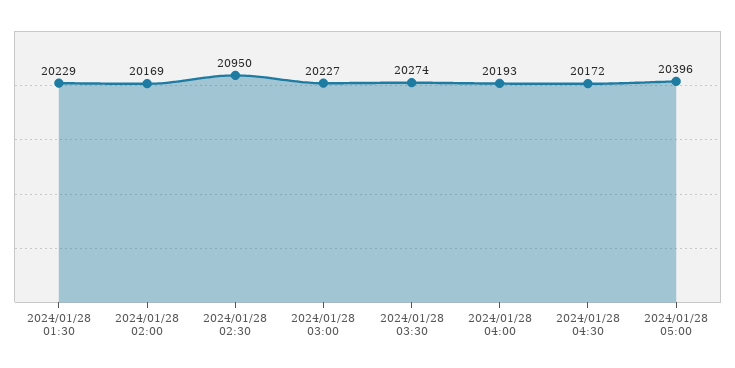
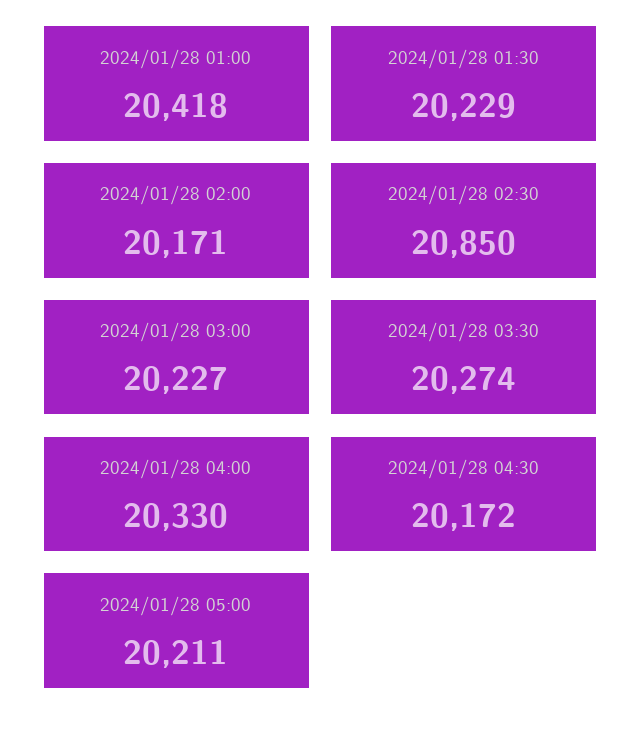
2024/01/28 02:00: 20169 -> 20171
2024/01/28 02:30: 20950 -> 20850
2024/01/28 04:00: 20193 -> 20330
2024/01/28 05:00: 20396 -> 20211
2024/01/28 01:00: none -> 20418

